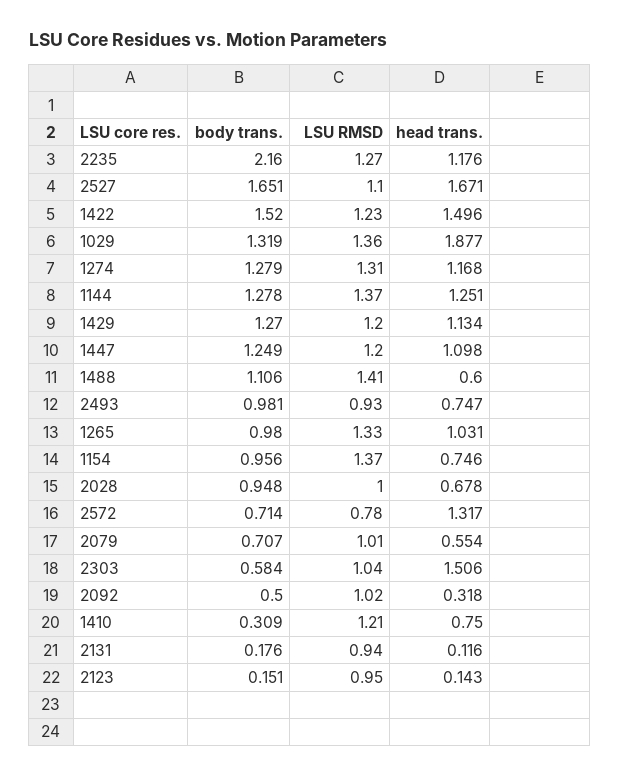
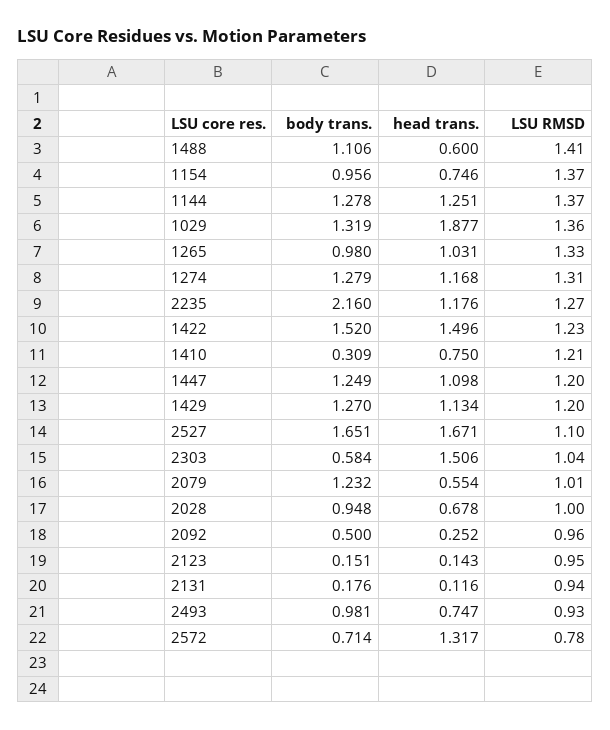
body trans., 2079: 0.707 -> 1.232
LSU RMSD, 2092: 1.02 -> 0.96
head trans., 2092: 0.318 -> 0.252

